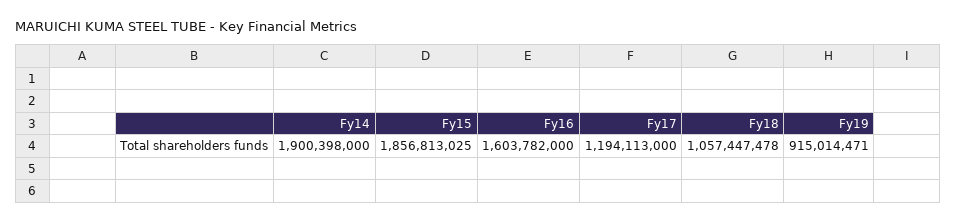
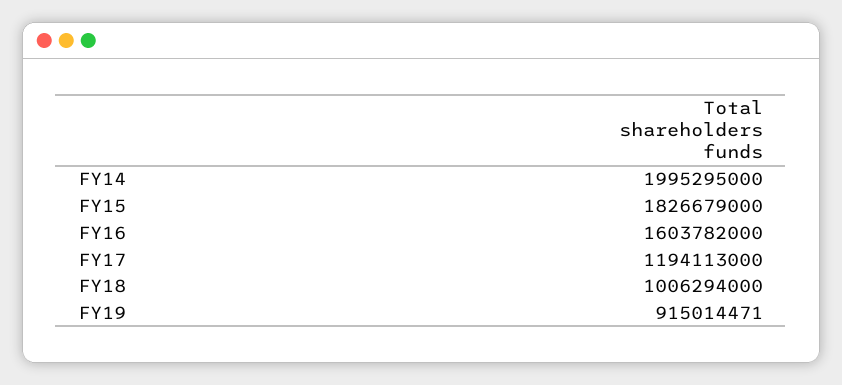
Fy14: 1900398000 -> 1995295000
Fy15: 1856813025 -> 1826679000
Fy18: 1057447478 -> 1006294000

